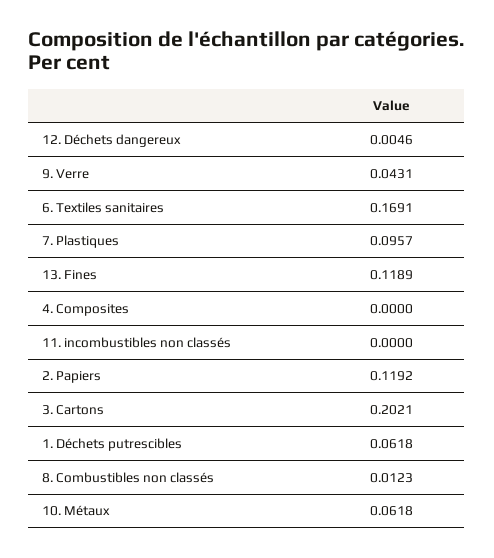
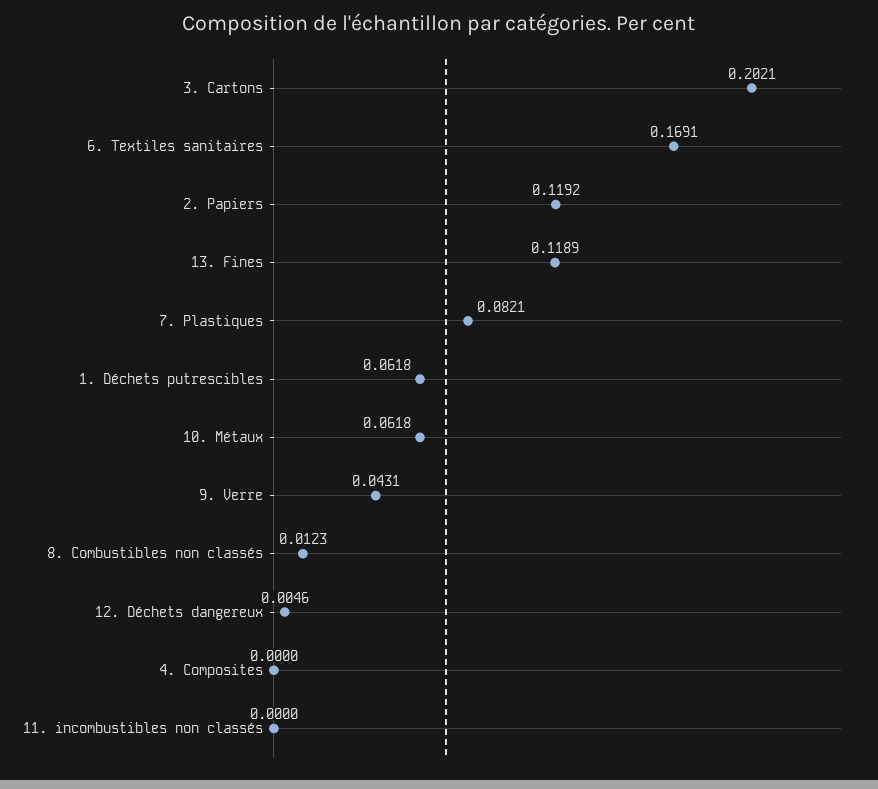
7. Plastiques: 0.0957 -> 0.0821

